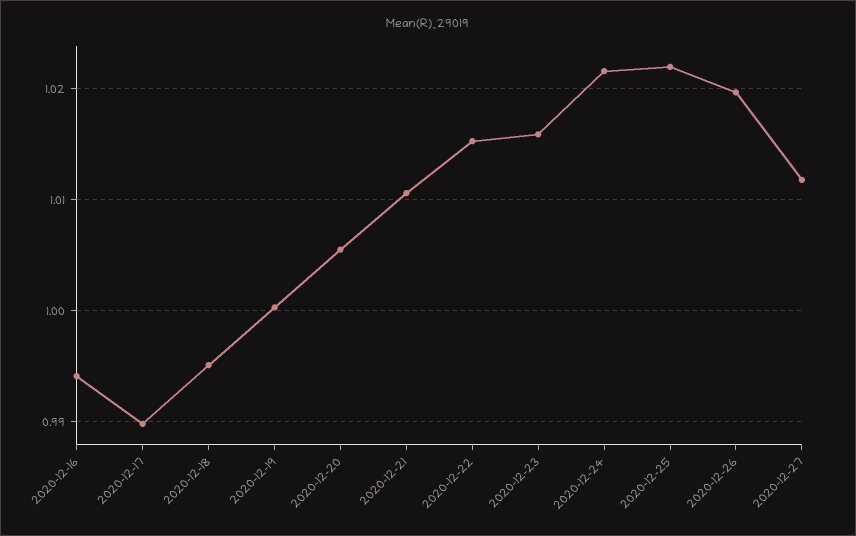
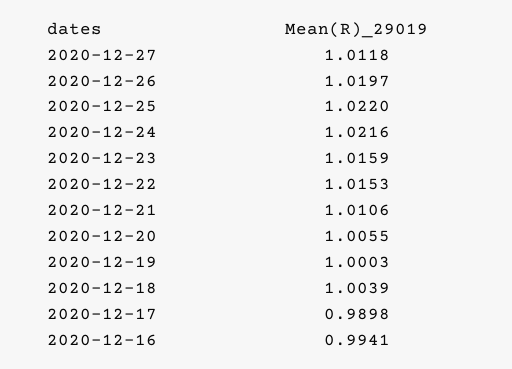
2020-12-18: 0.995 -> 1.0039

